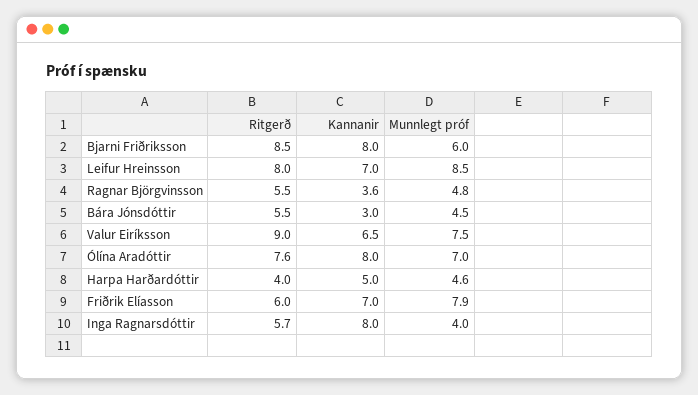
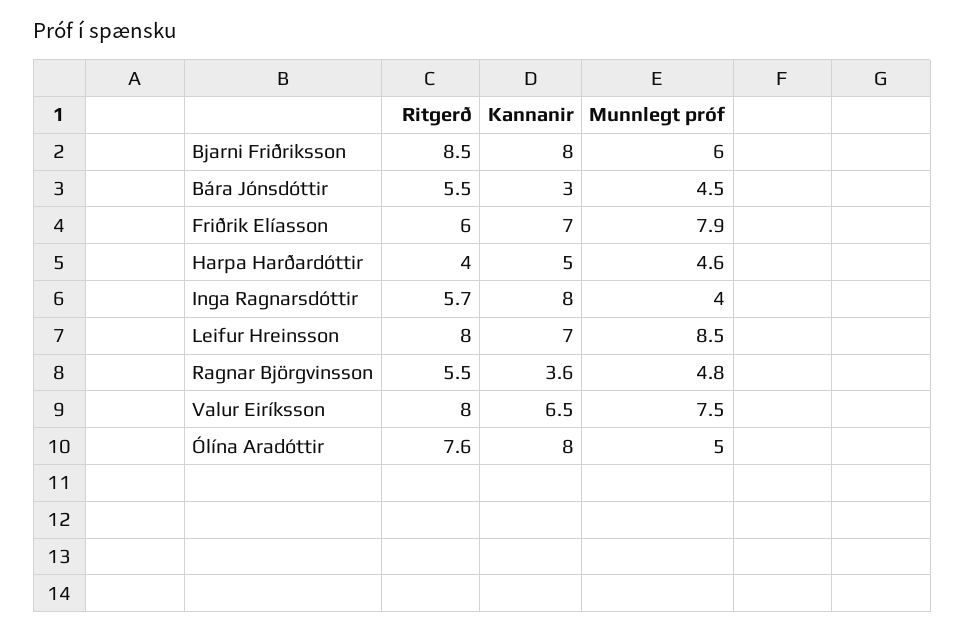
Ritgerð, Valur Eiríksson: 9 -> 8
Munnlegt próf, Ólína Aradóttir: 7 -> 5

